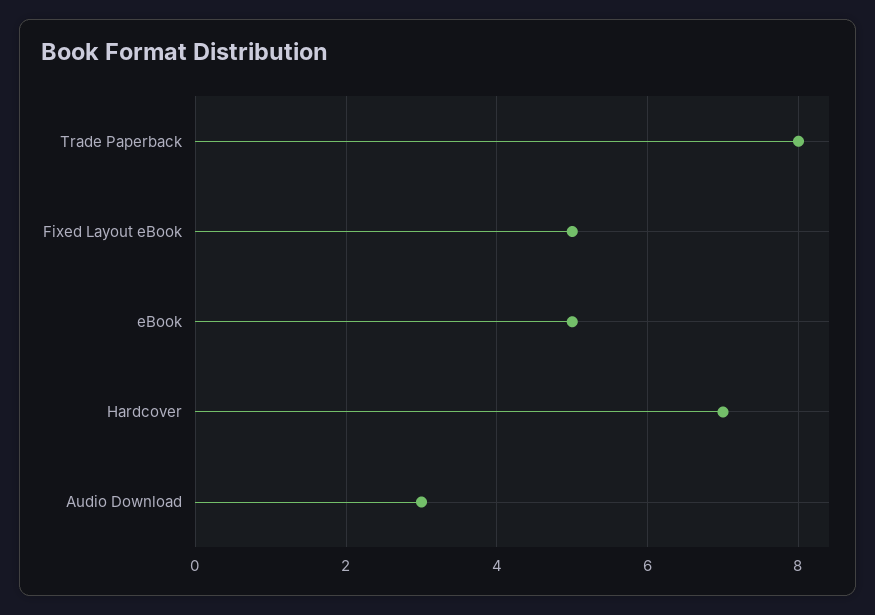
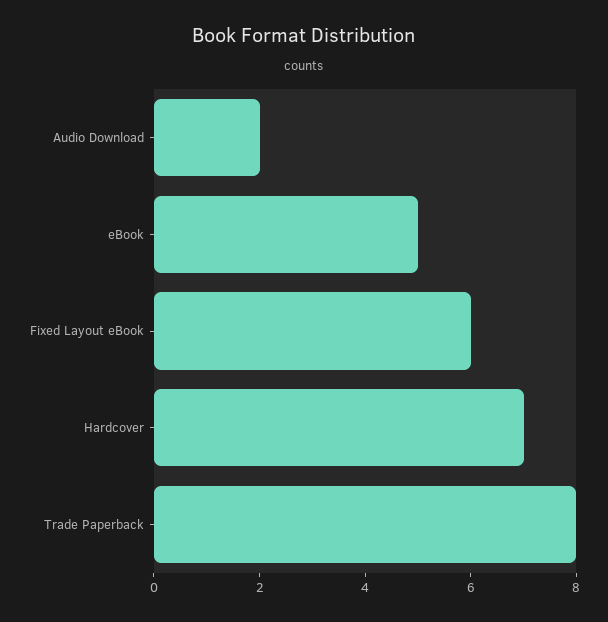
Fixed Layout eBook: 5 -> 6
Audio Download: 3 -> 2

